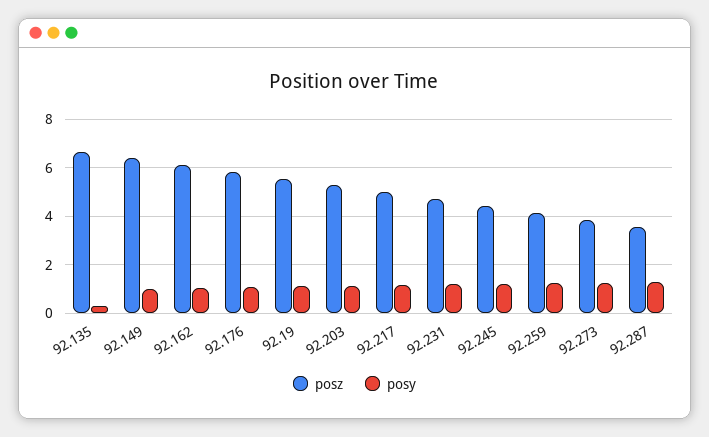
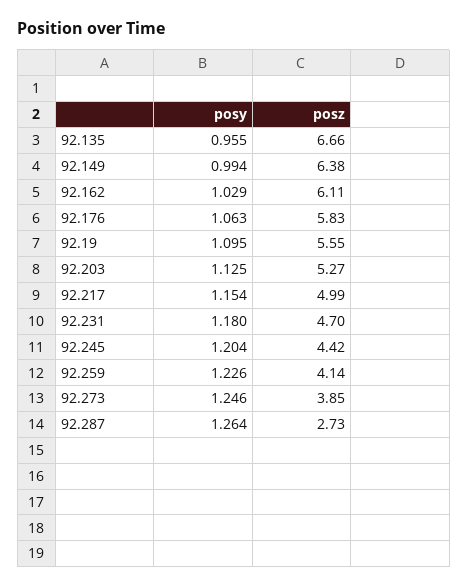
posy, 92.135: 0.25 -> 0.955
posz, 92.287: 3.5 -> 2.73

